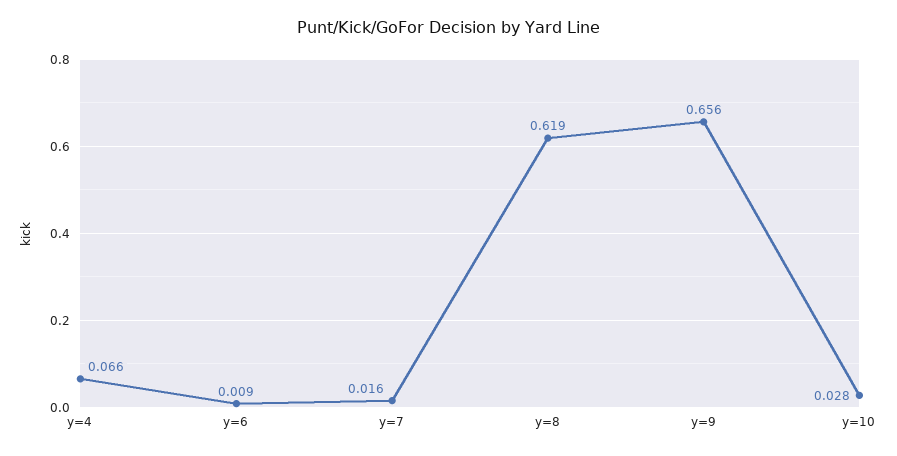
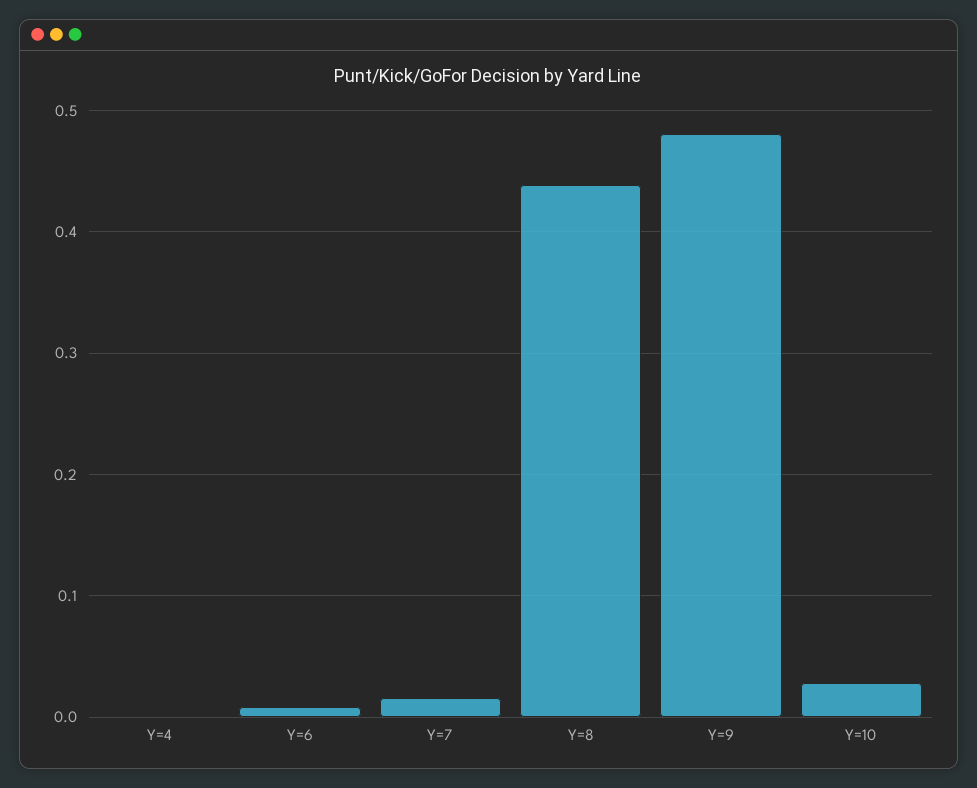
y=4: 0.066 -> 0
y=8: 0.619 -> 0.44
y=9: 0.656 -> 0.48

